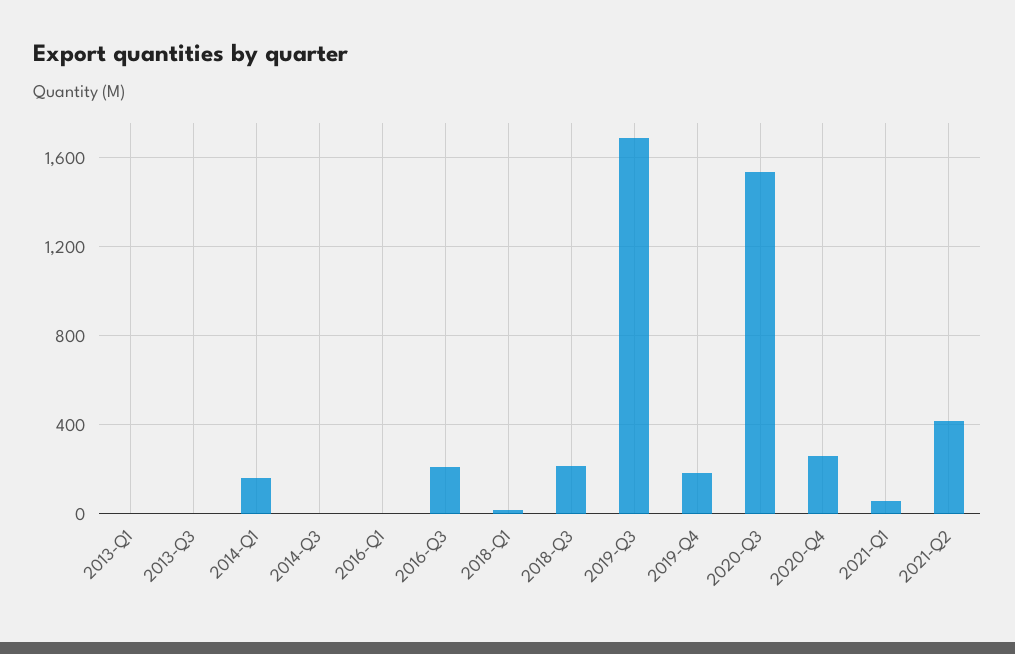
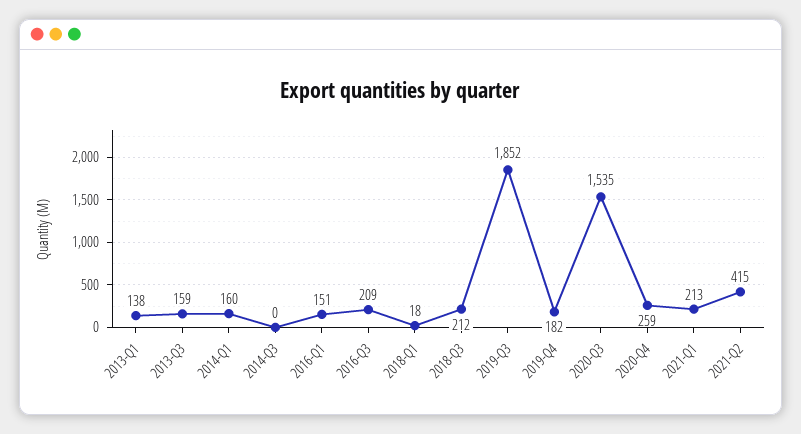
2013-Q1: 0 -> 138
2013-Q3: 0 -> 159
2016-Q1: 0 -> 151
2019-Q3: 1700 -> 1852
2021-Q1: 50 -> 213

